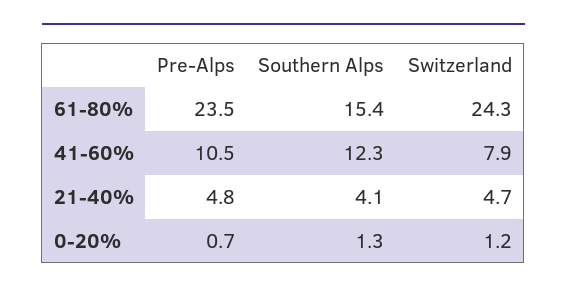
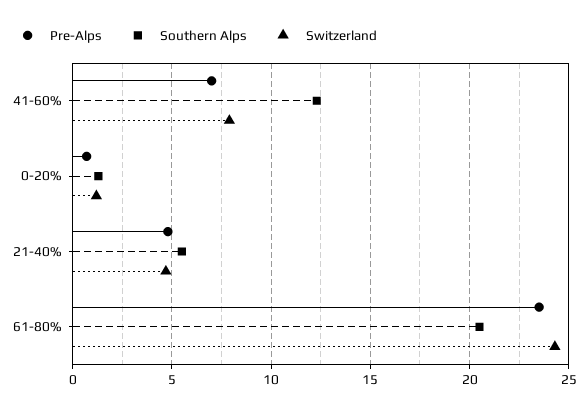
Southern Alps, 61-80%: 15.4 -> 20.5
Pre-Alps, 41-60%: 10.5 -> 7
Southern Alps, 21-40%: 4.1 -> 5.5

